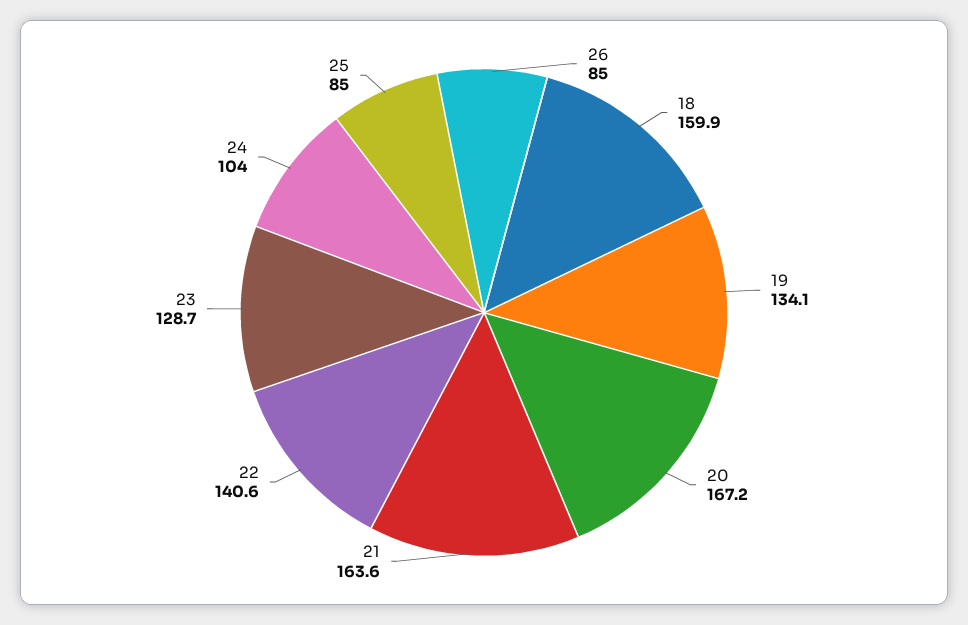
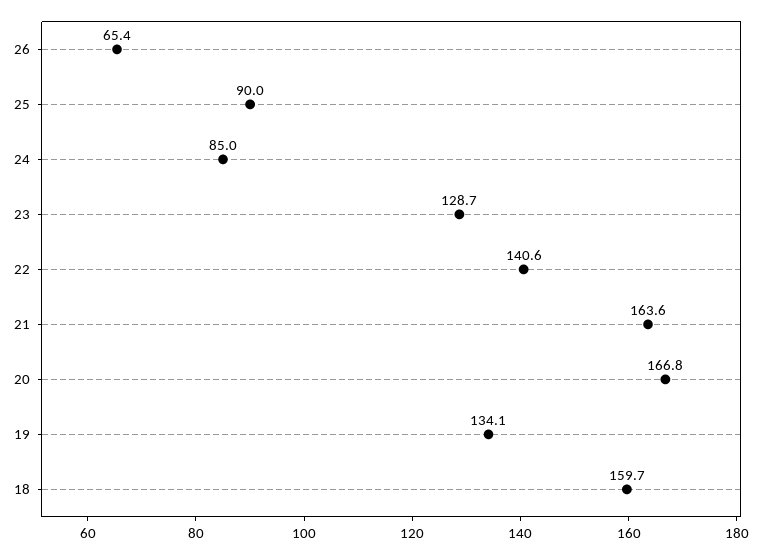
26: 85 -> 65.4
18: 159.9 -> 159.7
20: 167.2 -> 166.8
24: 104 -> 85
25: 85 -> 90

